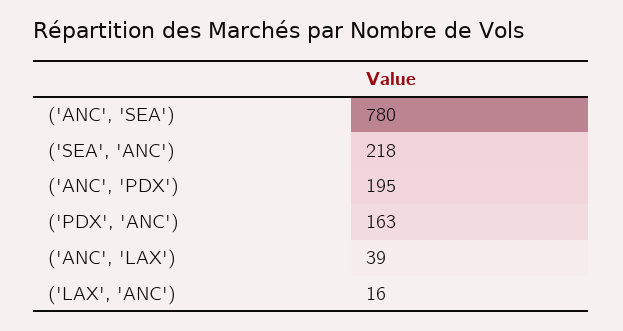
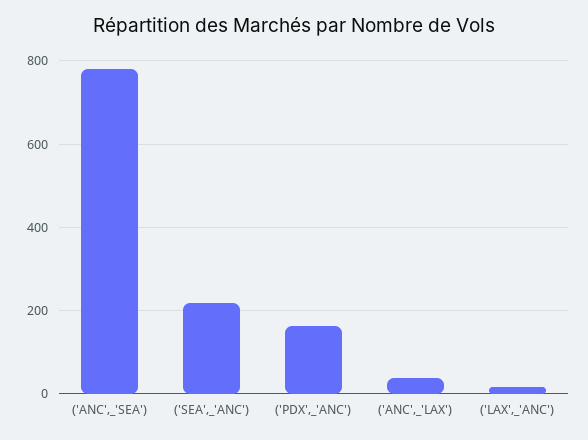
('ANC', 'PDX'): 195 -> none

